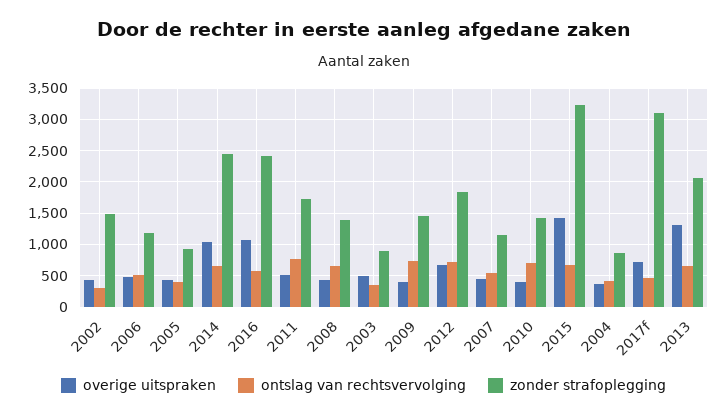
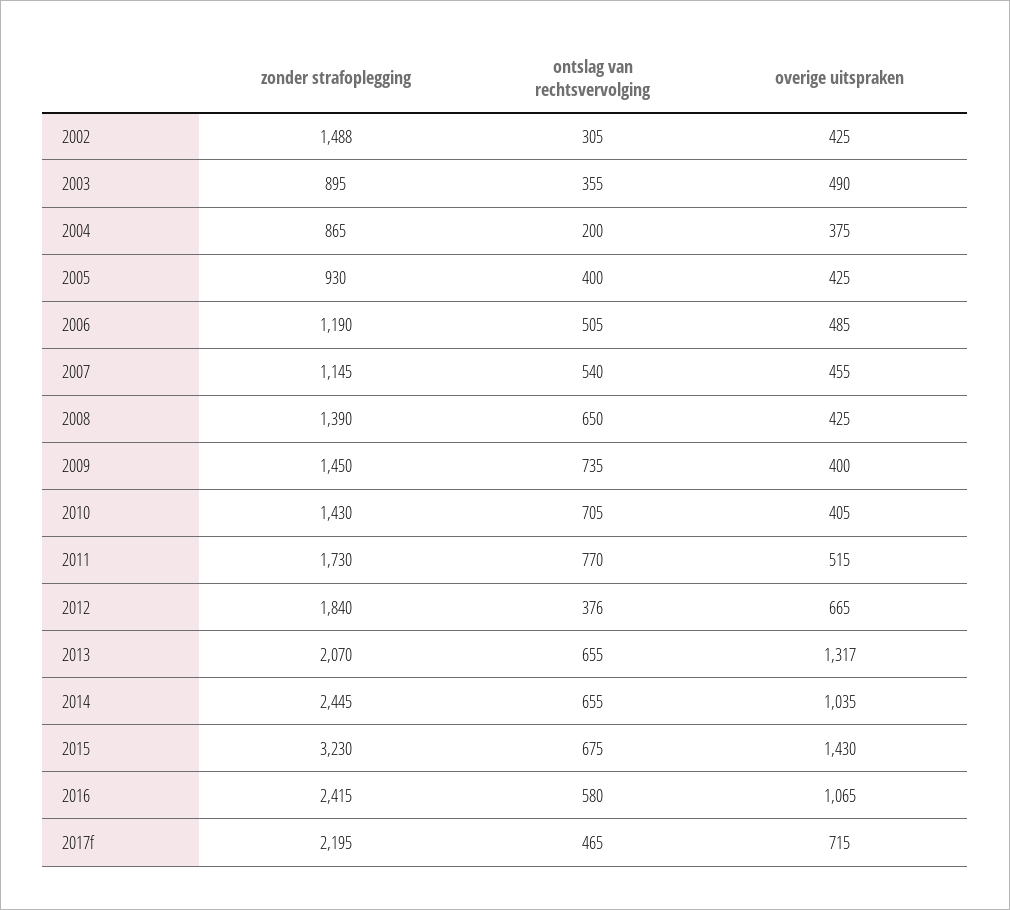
ontslag van rechtsvervolging, 2012: 700 -> 376
ontslag van rechtsvervolging, 2004: 400 -> 200
zonder strafoplegging, 2017f: 3100 -> 2195

